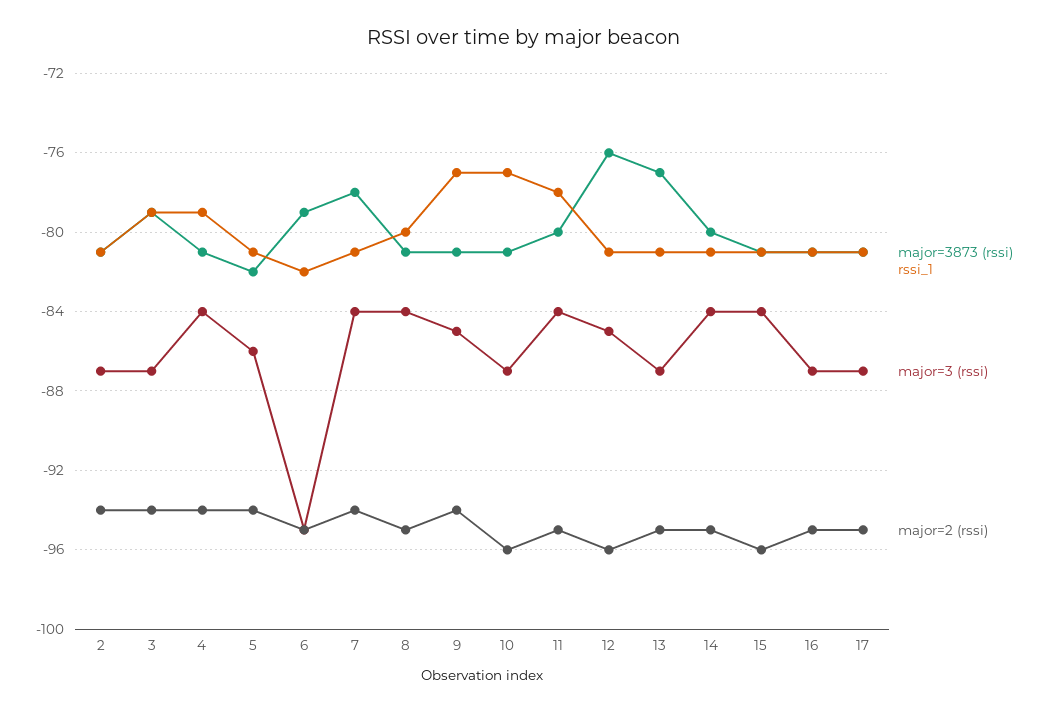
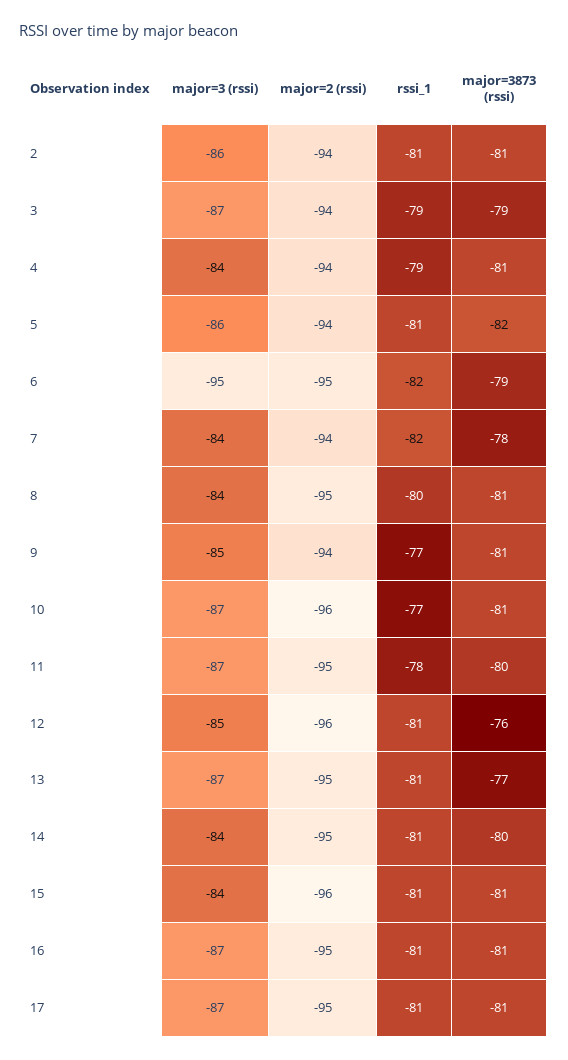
major=3 (rssi), 2: -87 -> -86
rssi_1, 7: -81 -> -82
major=3 (rssi), 11: -84 -> -87

